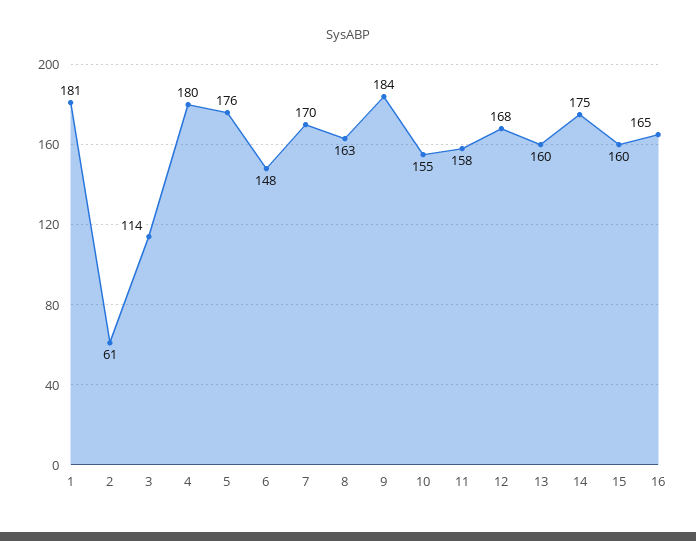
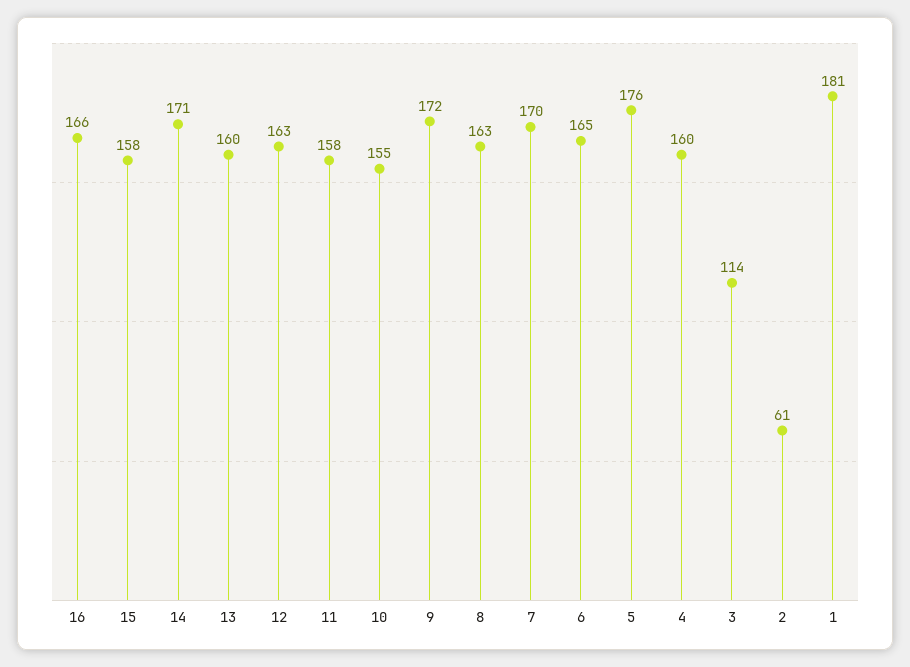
4: 180 -> 160
6: 148 -> 165
9: 184 -> 172
12: 168 -> 163
14: 175 -> 171
15: 160 -> 158
16: 165 -> 166

